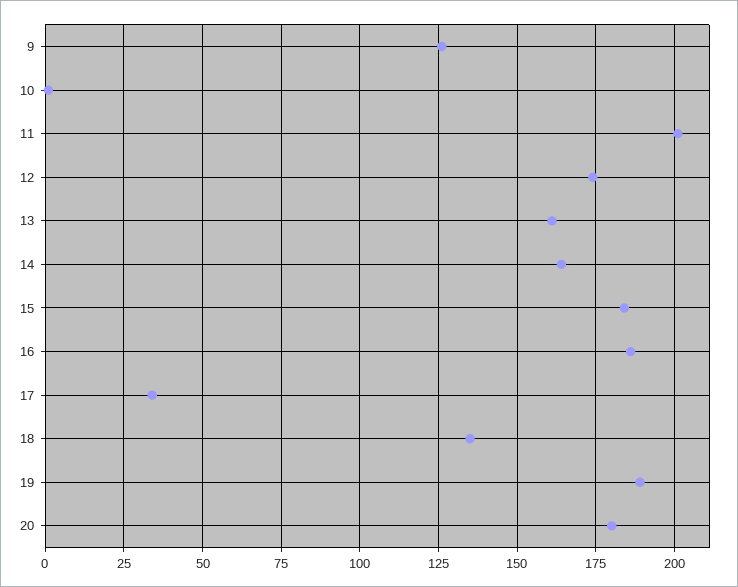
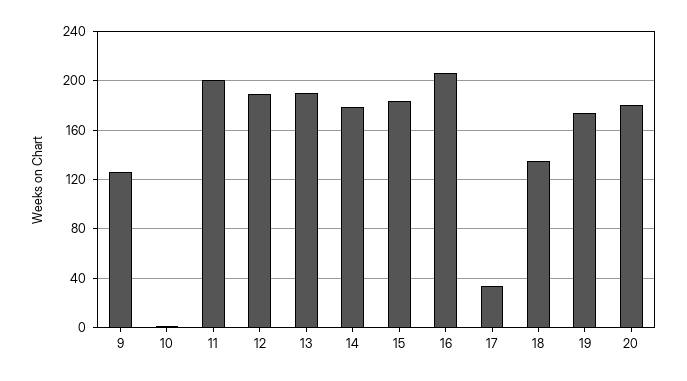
12: 175 -> 190
13: 160 -> 190
14: 165 -> 180
16: 185 -> 205
19: 190 -> 175

